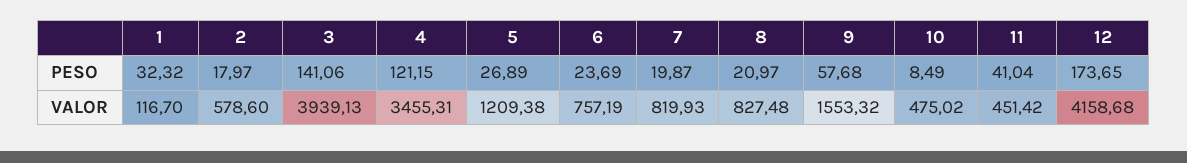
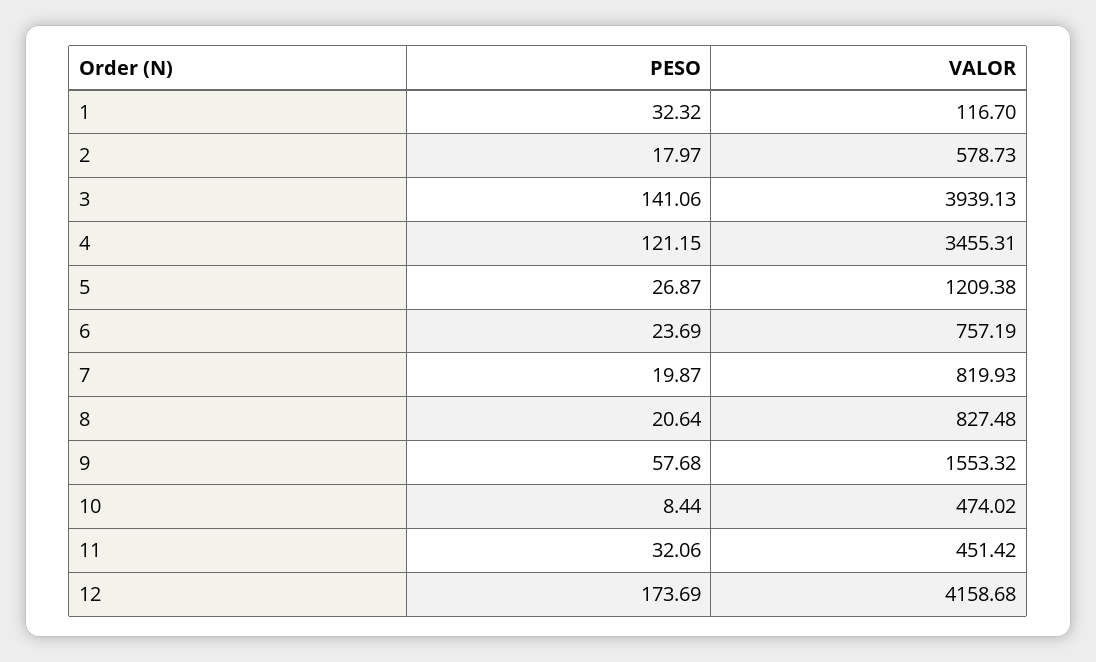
5, PESO: 26.89 -> 26.87
8, PESO: 20.97 -> 20.64
10, PESO: 8.49 -> 8.44
11, PESO: 41.04 -> 32.06
12, PESO: 173.65 -> 173.69
2, VALOR: 578.6 -> 578.73
10, VALOR: 475.02 -> 474.02

